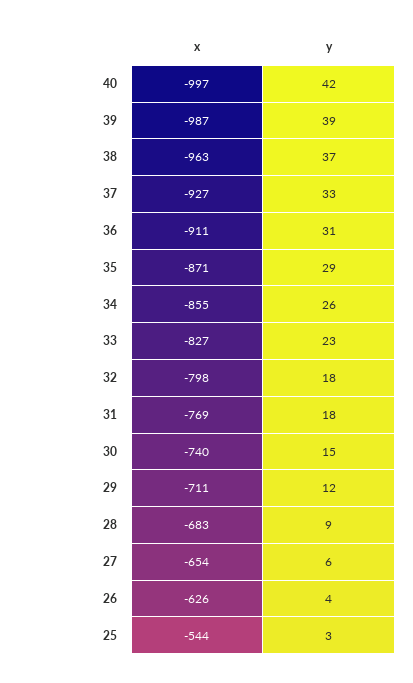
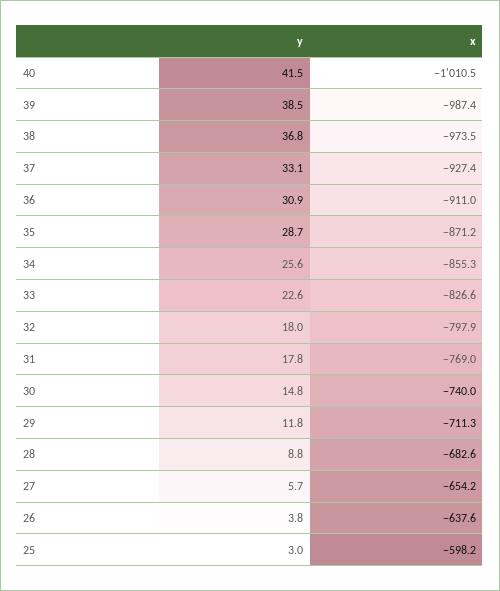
x, 40: -997 -> -1010.5
x, 38: -963 -> -973.5
x, 26: -626 -> -637.6
x, 25: -544 -> -598.2

